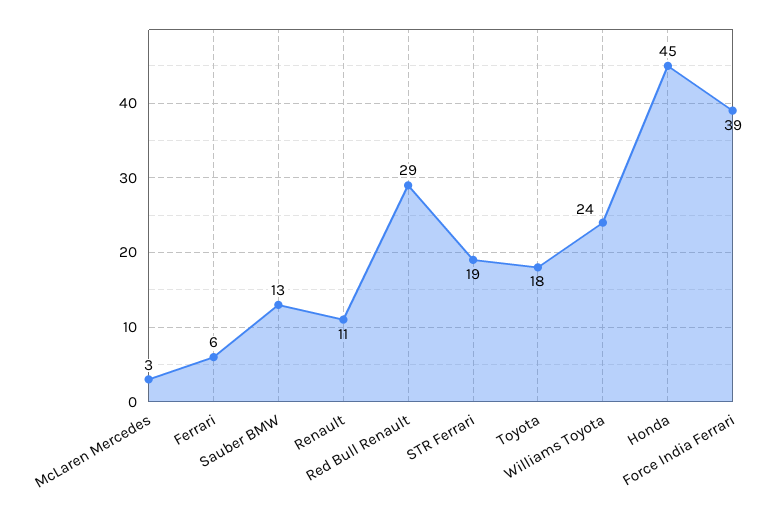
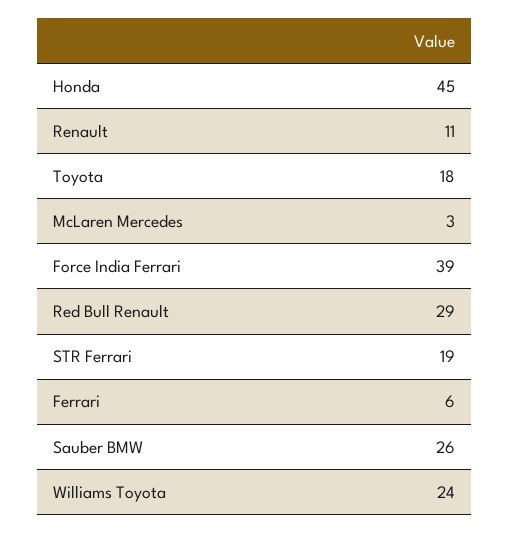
Sauber BMW: 13 -> 26

